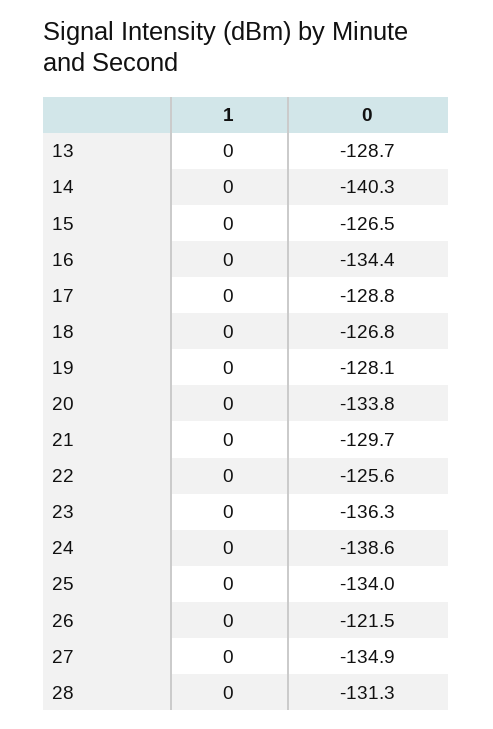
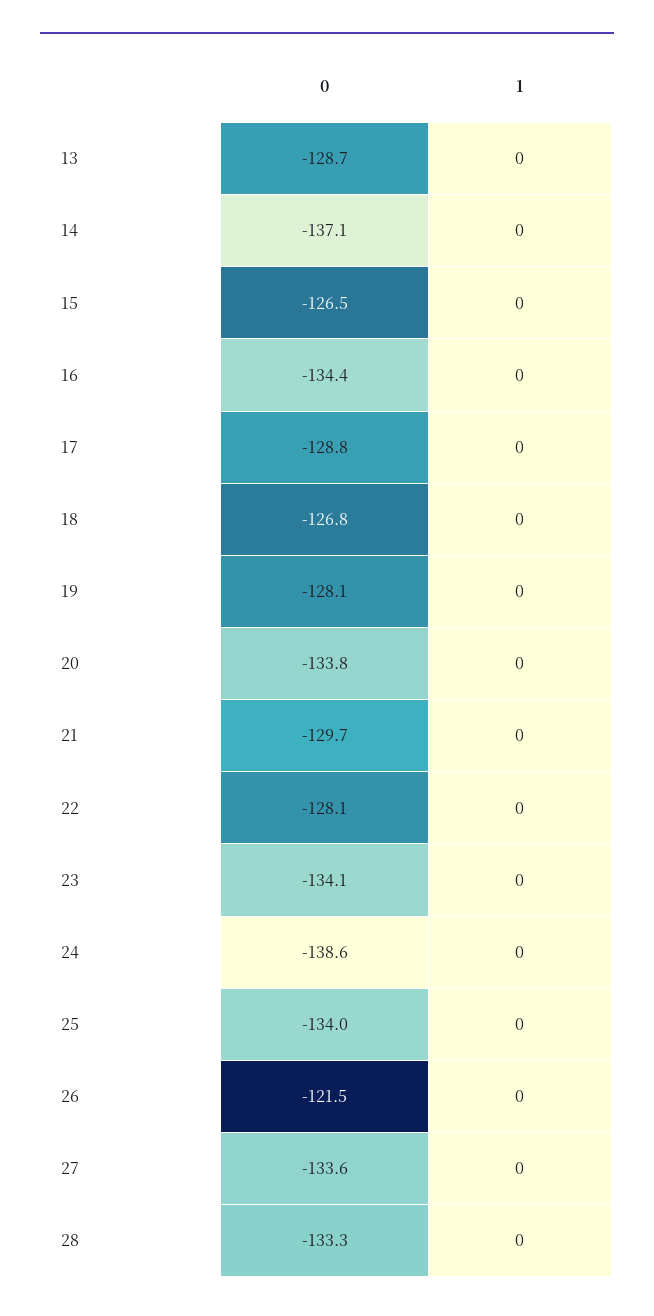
0, 14: -140.3 -> -137.1
0, 22: -125.6 -> -128.1
0, 23: -136.3 -> -134.1
0, 27: -134.9 -> -133.6
0, 28: -131.3 -> -133.3

